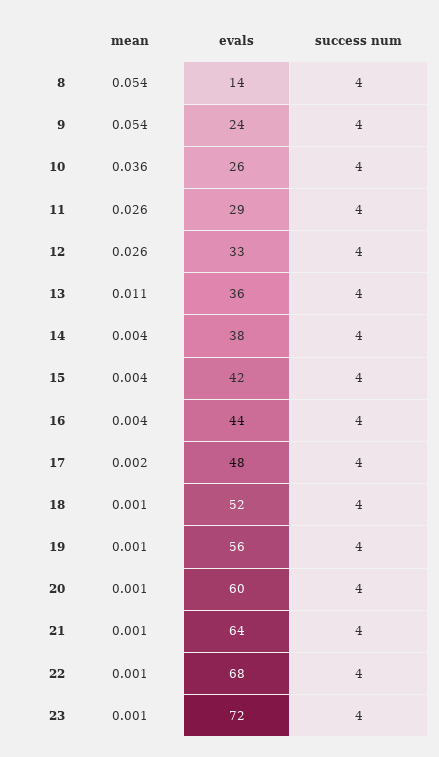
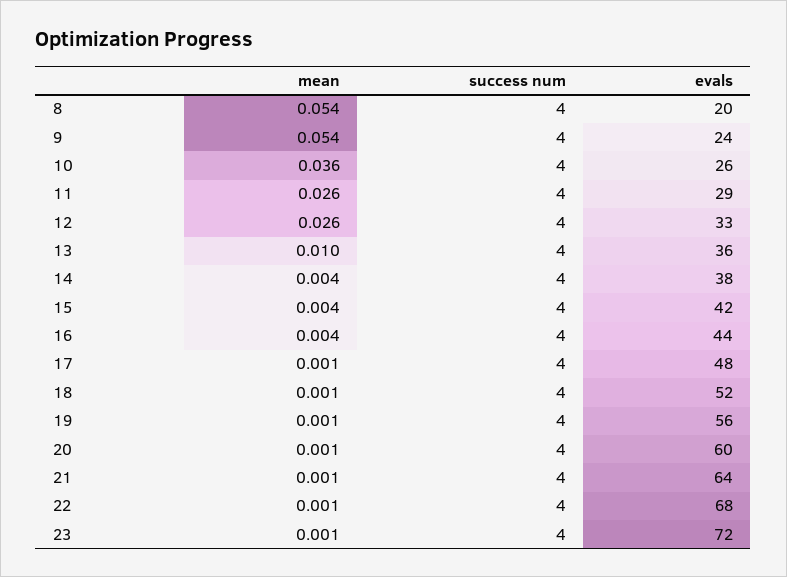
evals, 8: 14 -> 20
mean, 13: 0.011 -> 0.01
mean, 17: 0.002 -> 0.001

